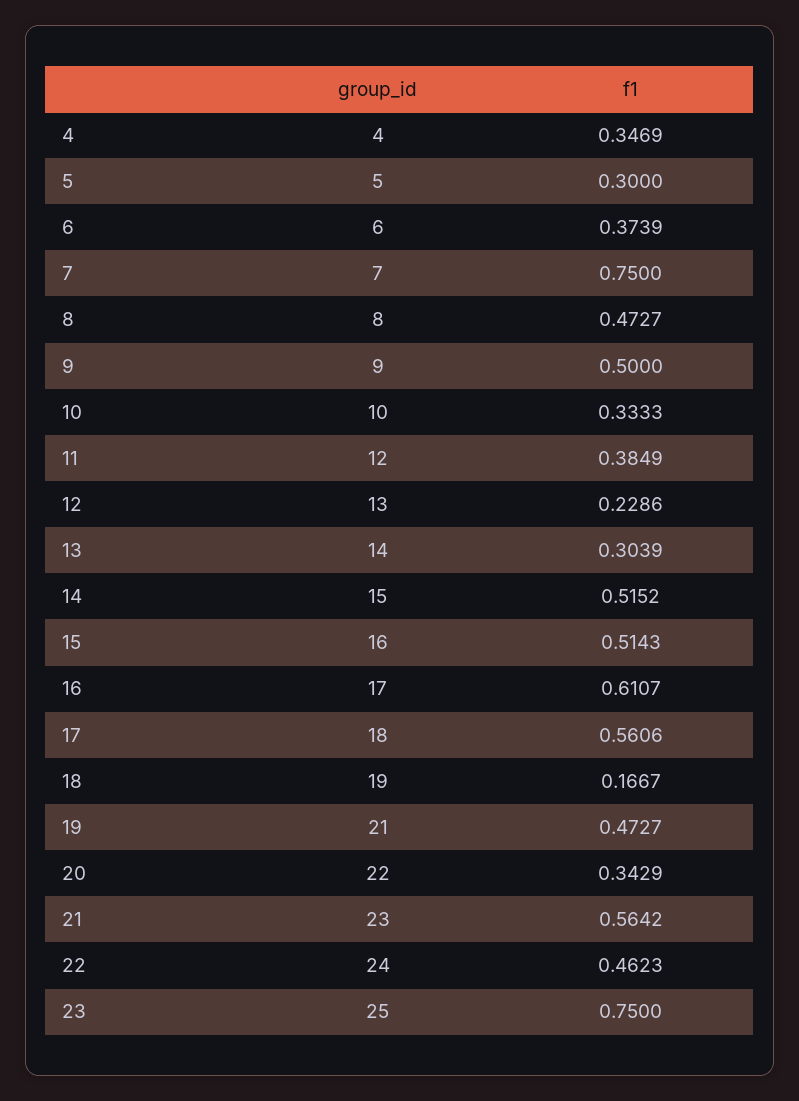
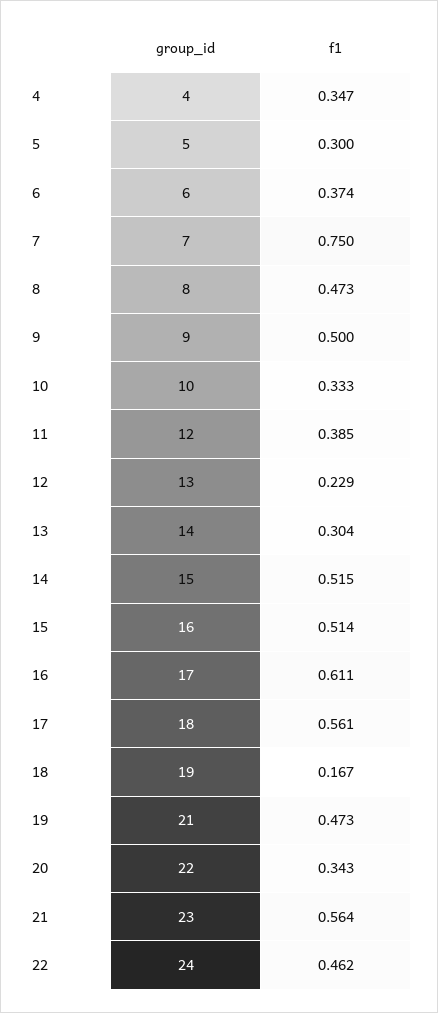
group_id, 23: 25 -> none
f1, 23: 0.75 -> none

